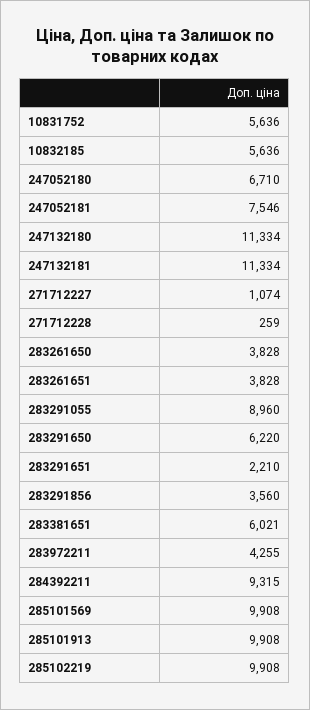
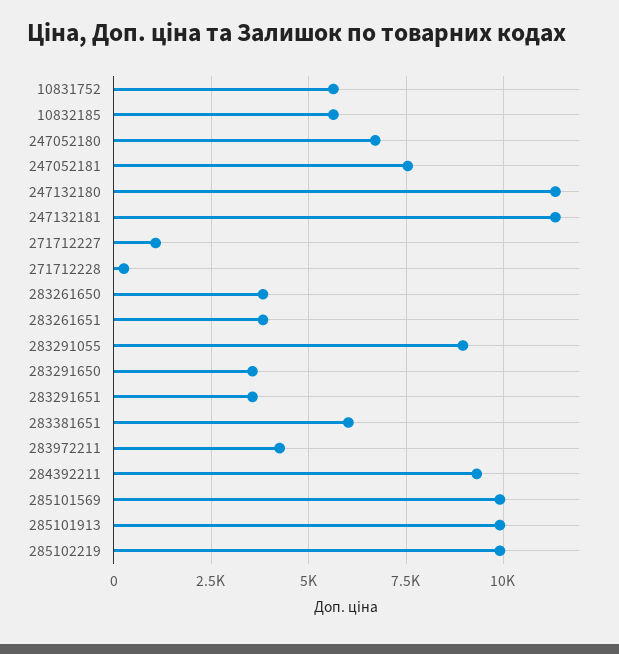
283291650: 6220 -> 3500
283291651: 2210 -> 3500
283291856: 3560 -> none

